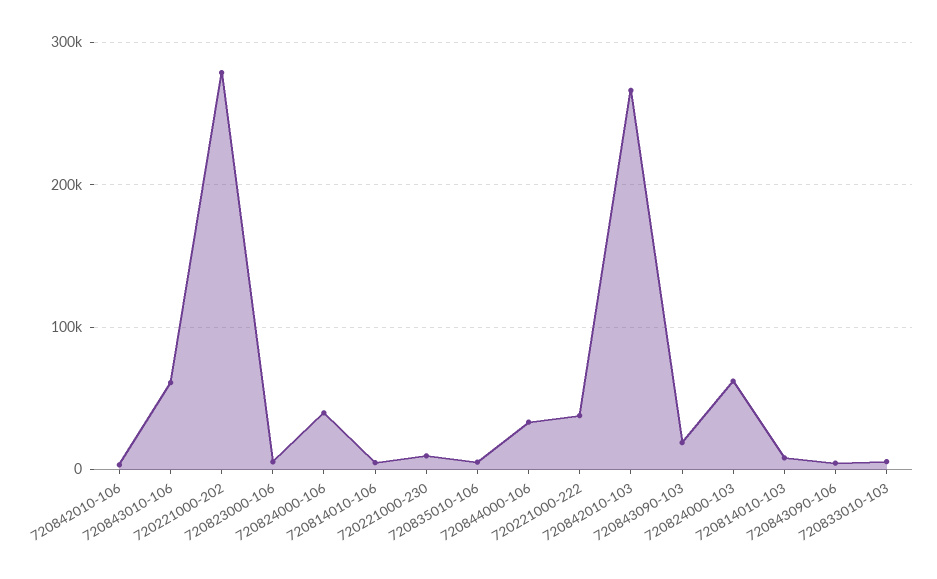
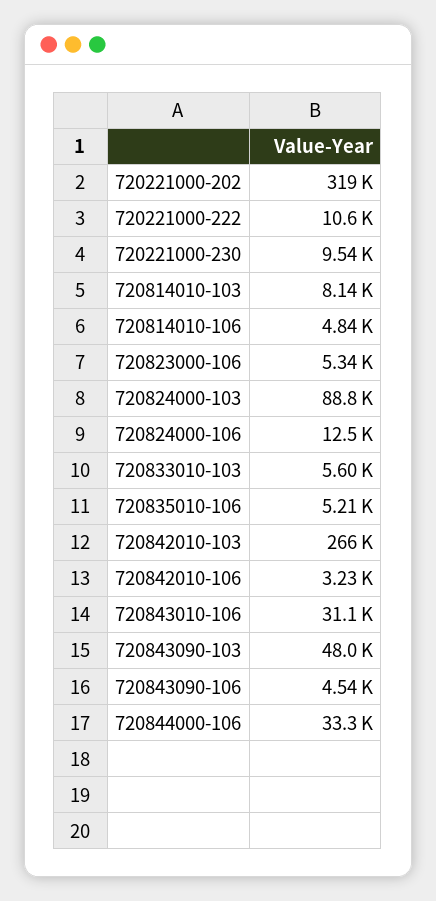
720843010-106: 60000 -> 31100
720221000-202: 280000 -> 319000
720824000-106: 40000 -> 12500
720221000-222: 40000 -> 10600
720843090-103: 20000 -> 48000
720824000-103: 60000 -> 88800

